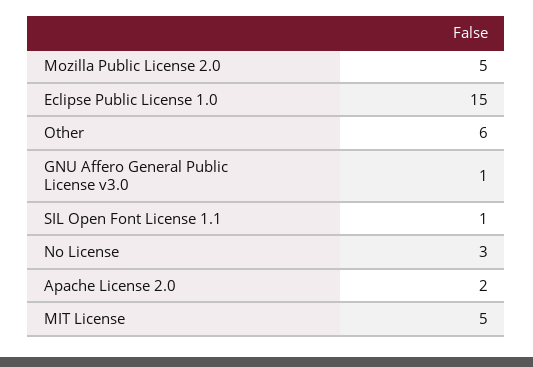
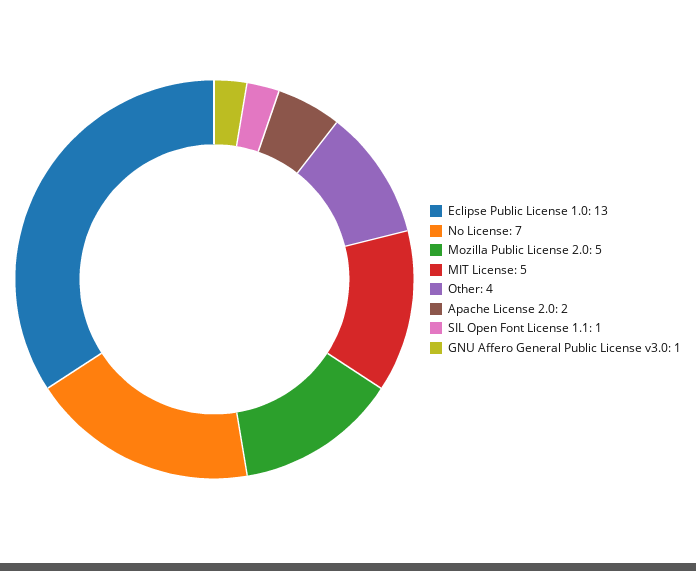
Eclipse Public License 1.0: 15 -> 13
Other: 6 -> 4
No License: 3 -> 7

